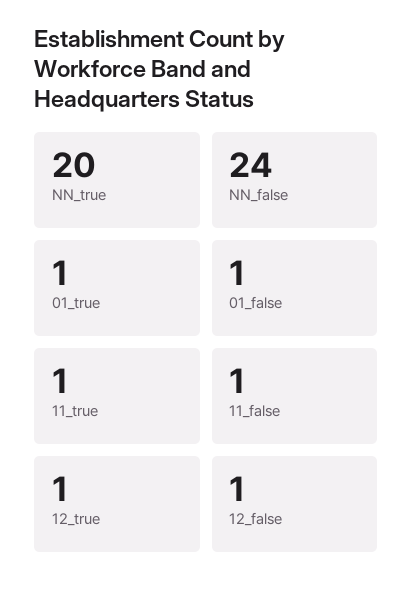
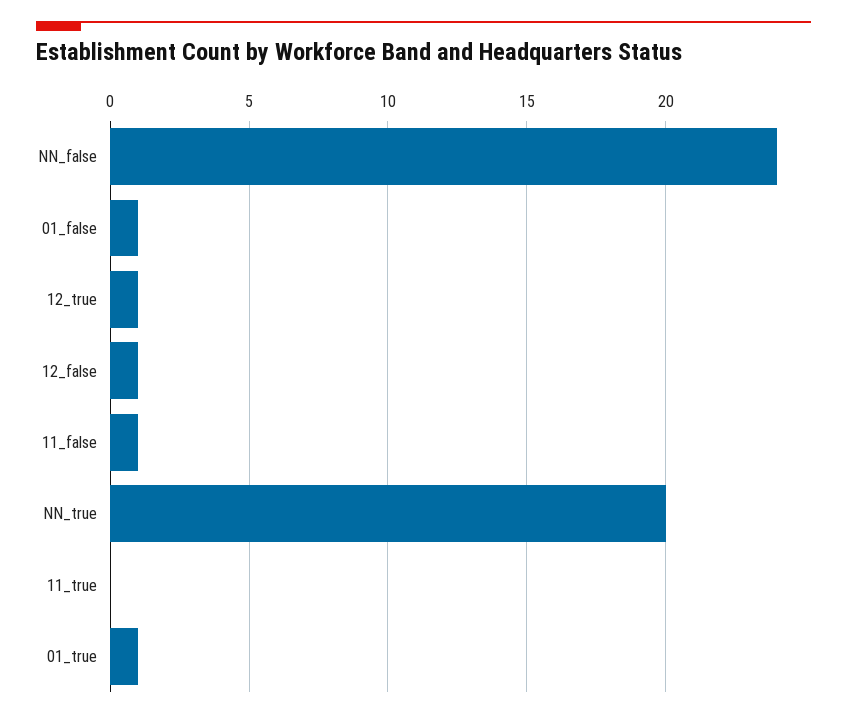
11_true: 1 -> 0

